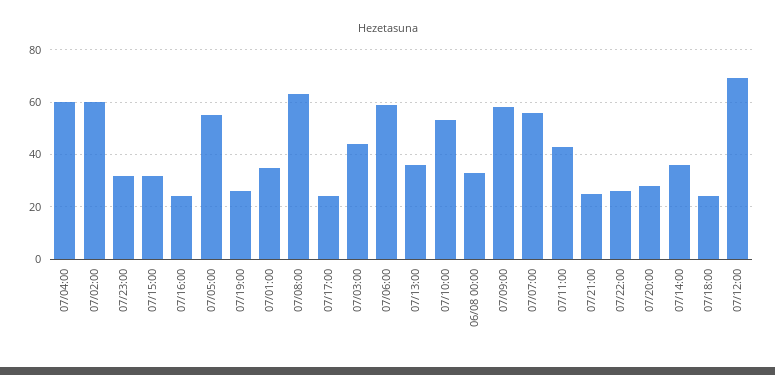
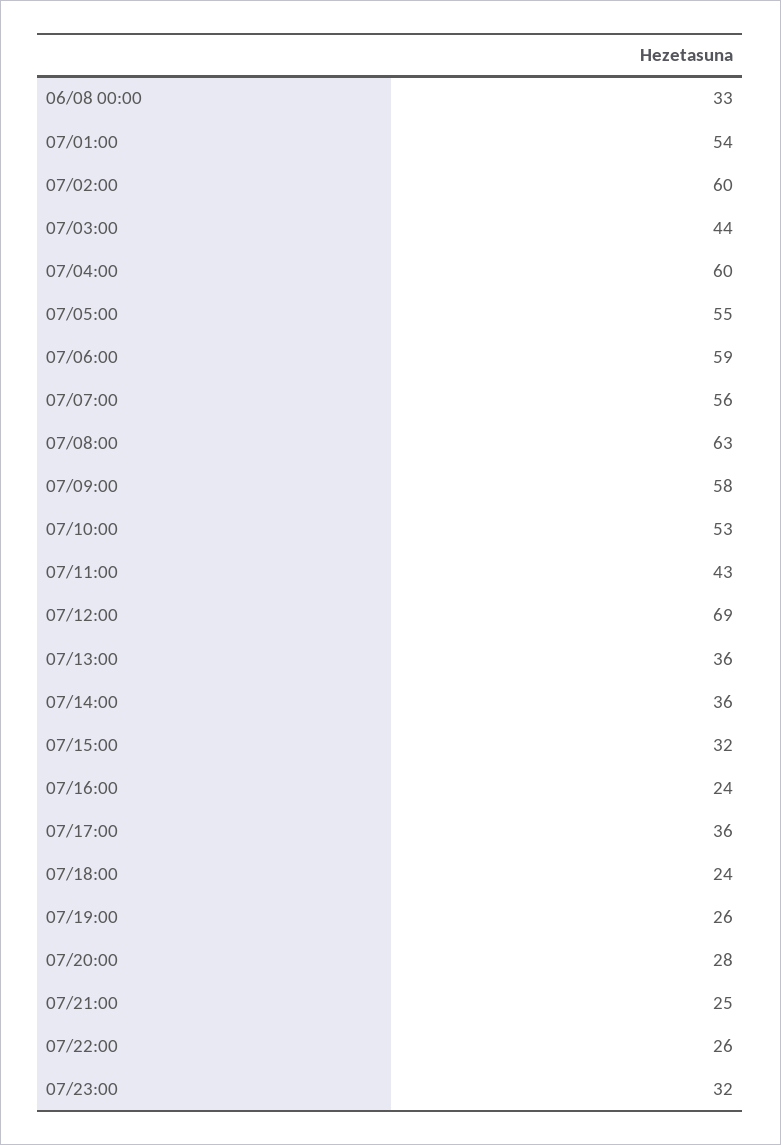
07/01:00: 35 -> 54
07/17:00: 25 -> 36

